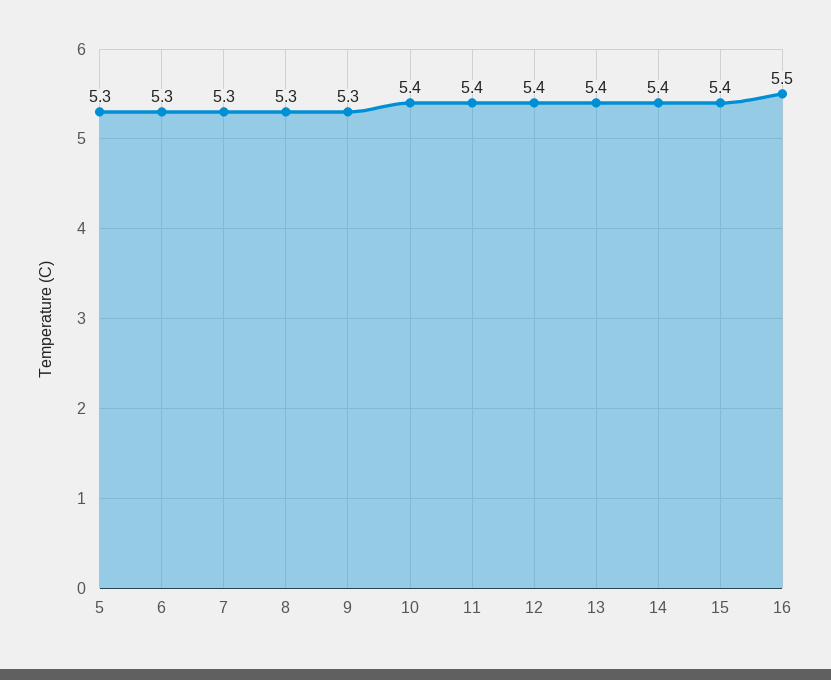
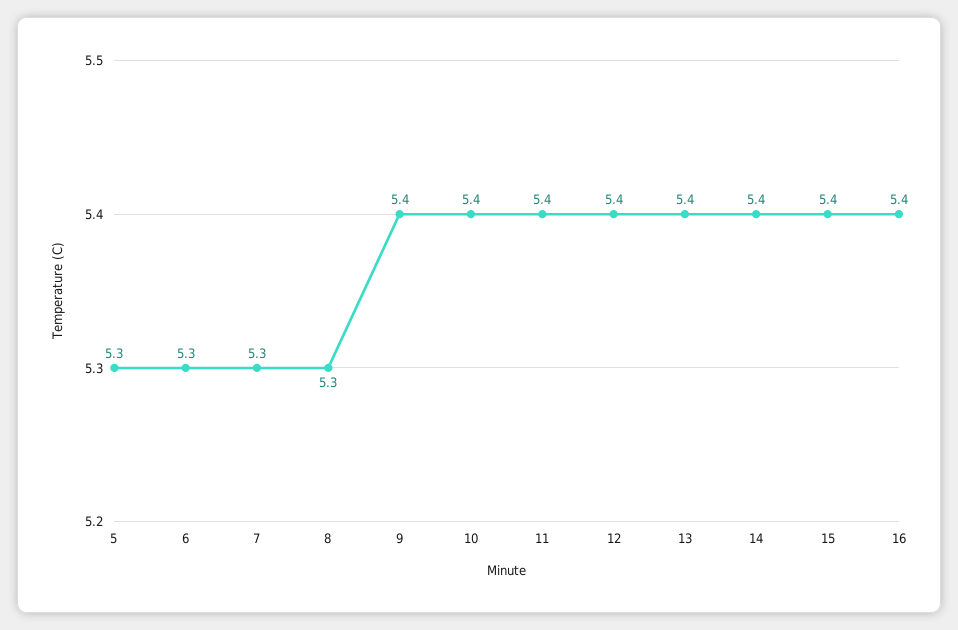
9: 5.3 -> 5.4
16: 5.5 -> 5.4

